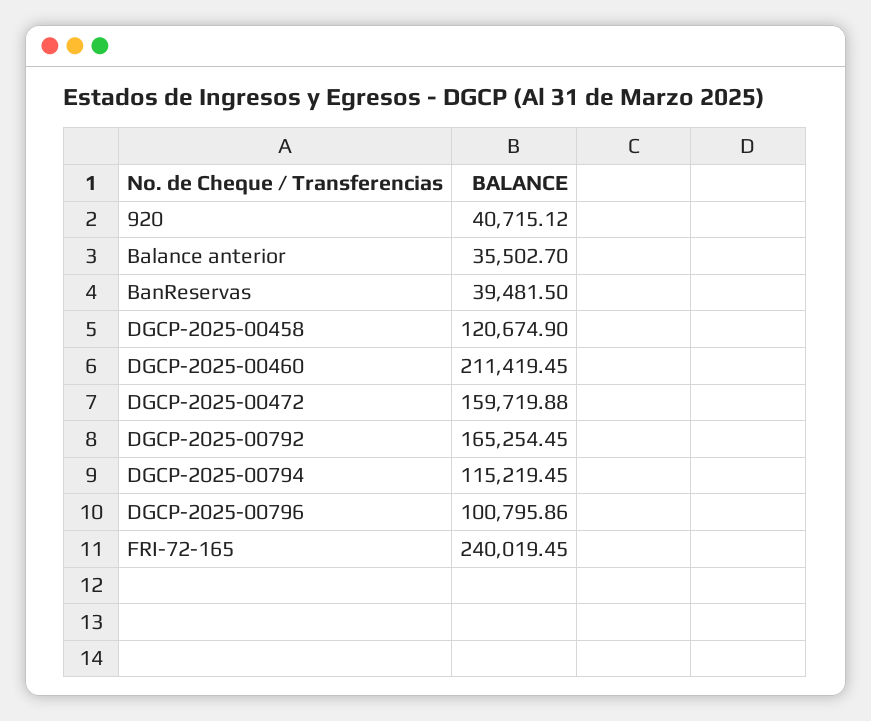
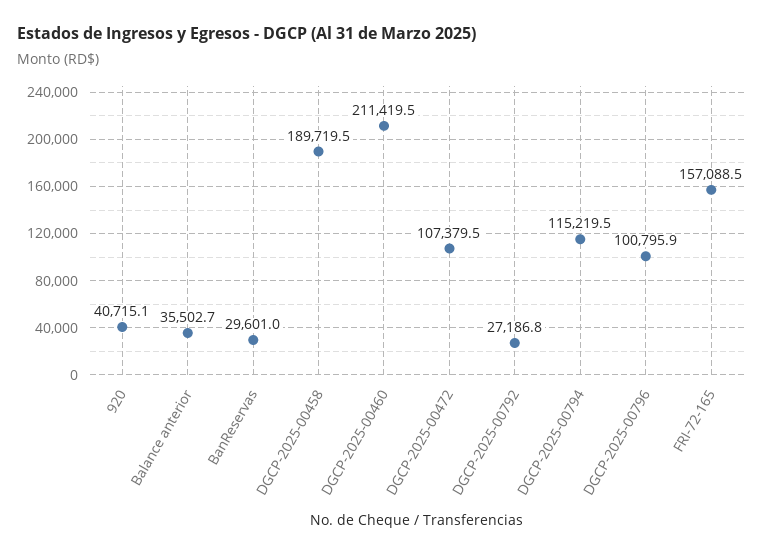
BanReservas: 39481.5 -> 29601
DGCP-2025-00458: 120674.9 -> 189719.5
DGCP-2025-00472: 159719.88 -> 107379.5
DGCP-2025-00792: 165254.45 -> 27186.8
FRI-72-165: 240019.45 -> 157088.5

